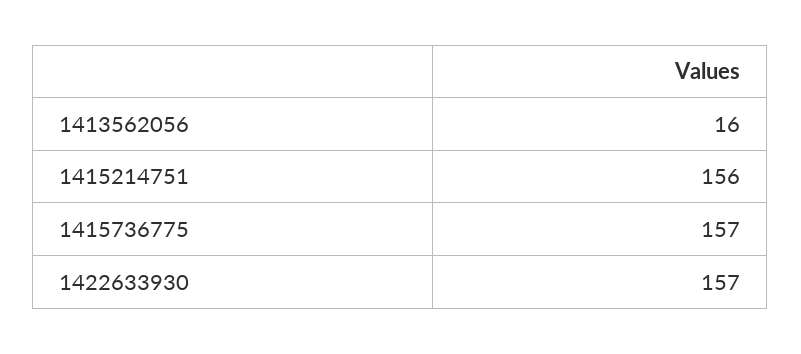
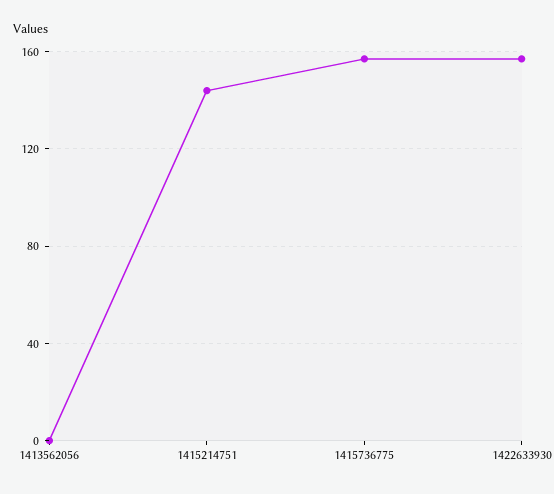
1413562056: 16 -> 0
1415214751: 156 -> 145

